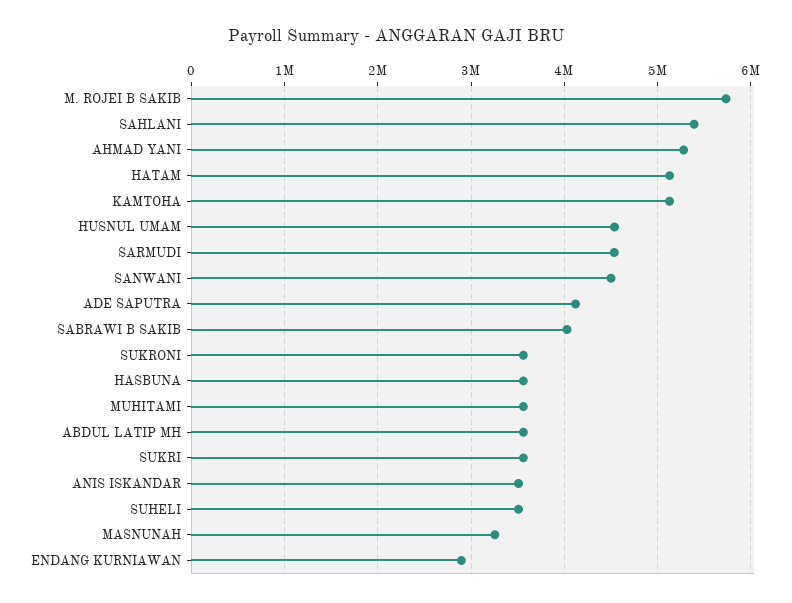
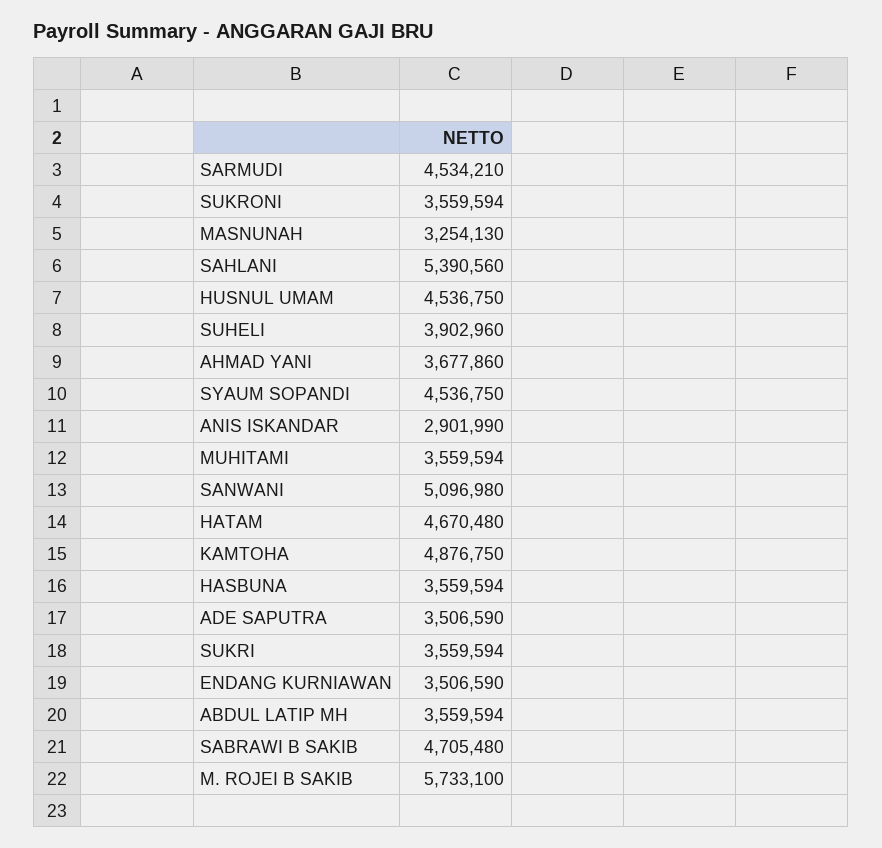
AHMAD YANI: 5300000 -> 3677860
HATAM: 5100000 -> 4670480
KAMTOHA: 5100000 -> 4876750
SANWANI: 4500000 -> 5096980
ADE SAPUTRA: 4100000 -> 3506590
SABRAWI B SAKIB: 4000000 -> 4705480
ANIS ISKANDAR: 3500000 -> 2901990
SUHELI: 3500000 -> 3902960
ENDANG KURNIAWAN: 2900000 -> 3506590
SYAUM SOPANDI: none -> 4536750

